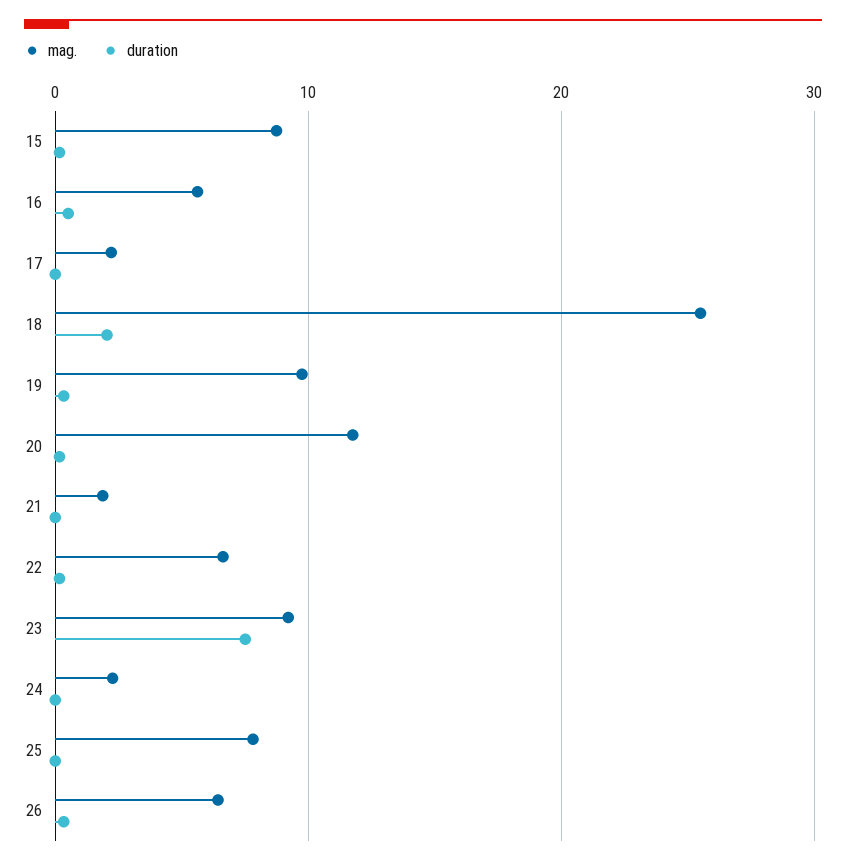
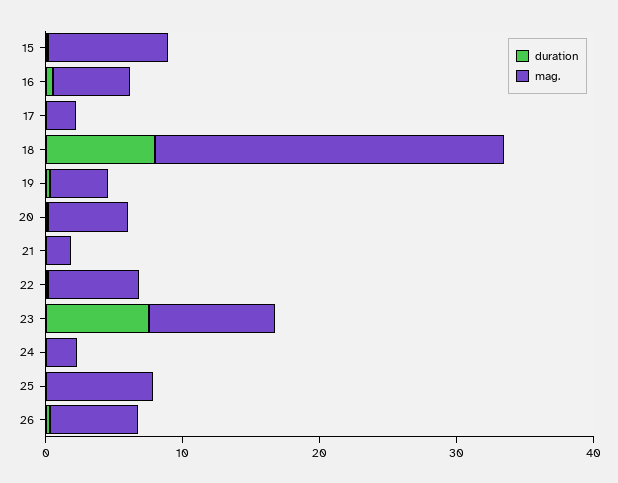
duration, 18: 2 -> 8
mag., 19: 10 -> 4
mag., 20: 12 -> 6

